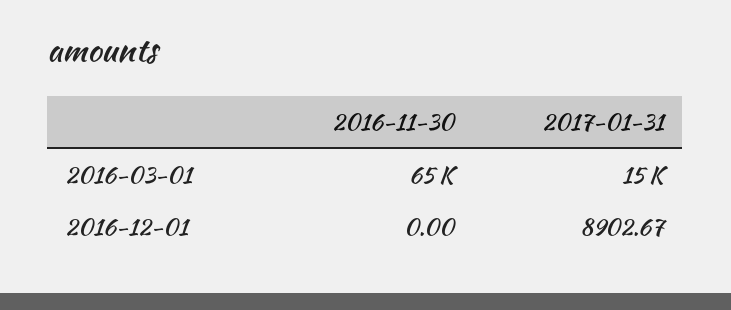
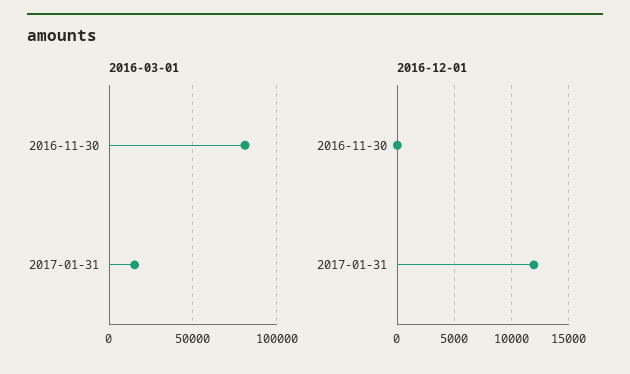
2016-03-01, 2016-11-30: 65000 -> 80000
2016-12-01, 2017-01-31: 8902.67 -> 12000

